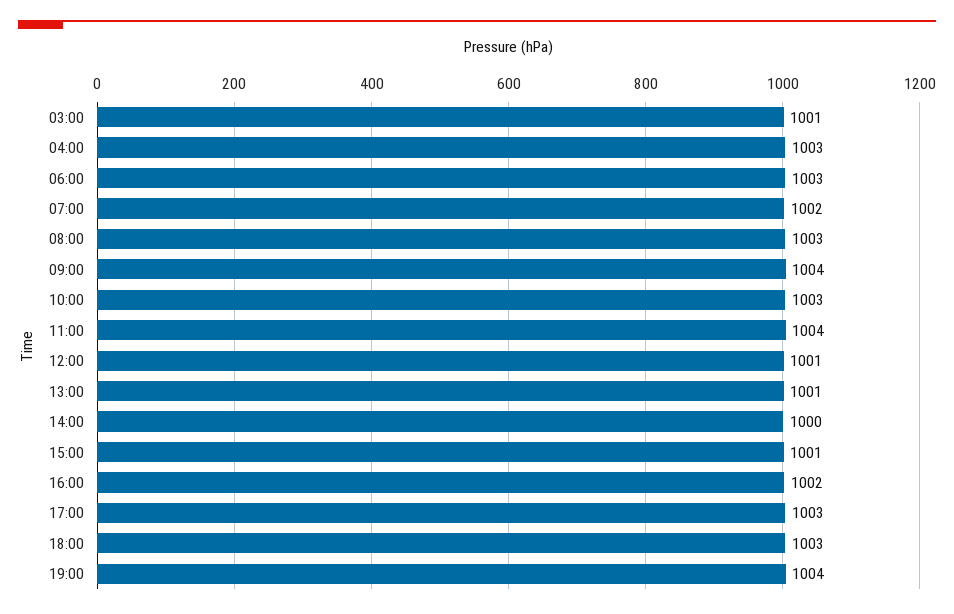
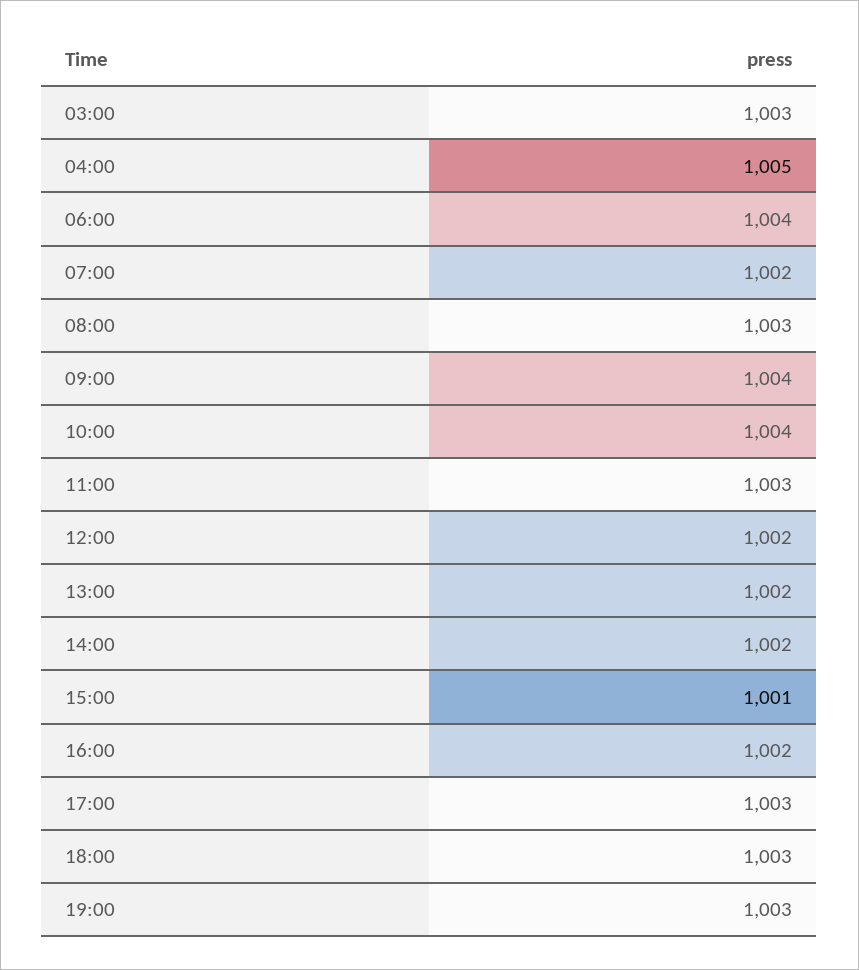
03:00: 1001 -> 1003
04:00: 1003 -> 1005
06:00: 1003 -> 1004
10:00: 1003 -> 1004
11:00: 1004 -> 1003
12:00: 1001 -> 1002
13:00: 1001 -> 1002
14:00: 1000 -> 1002
19:00: 1004 -> 1003

